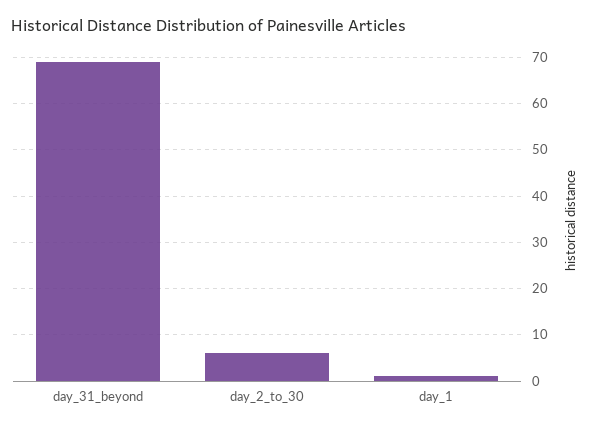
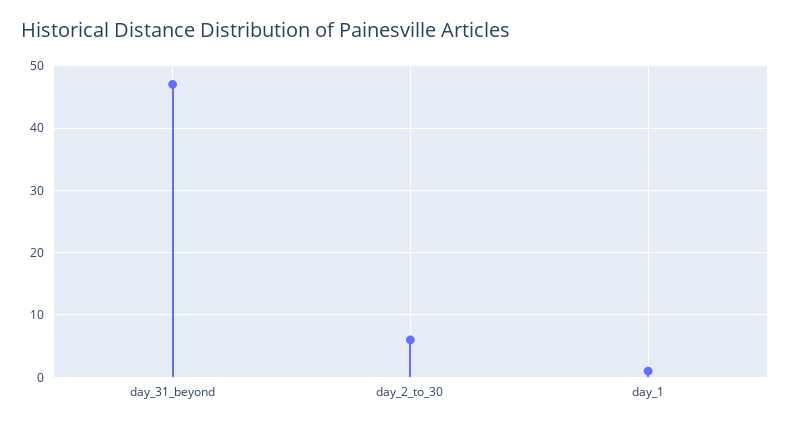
day_31_beyond: 70 -> 47

